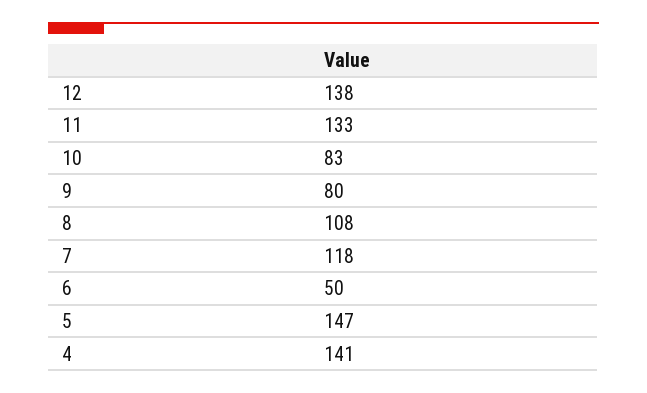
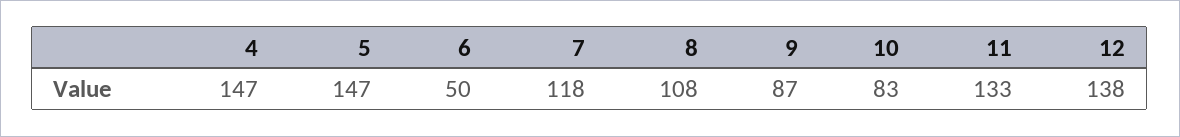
9: 80 -> 87
4: 141 -> 147

